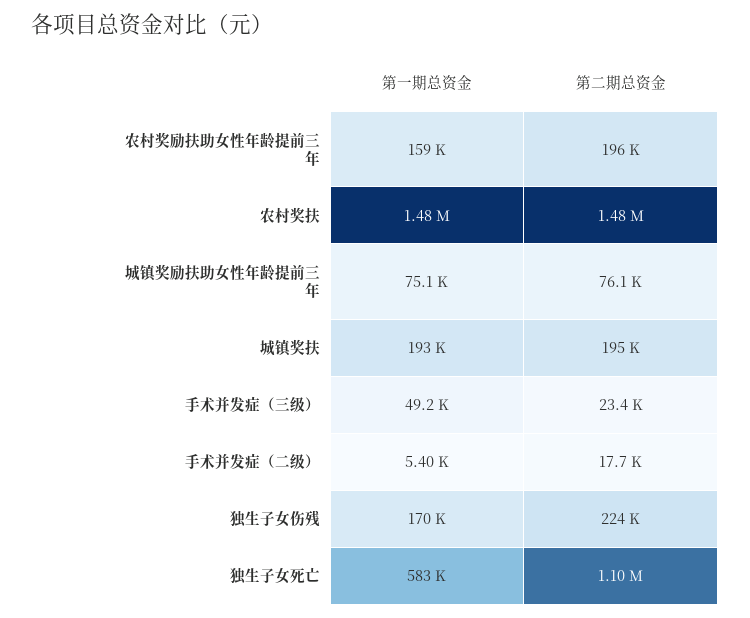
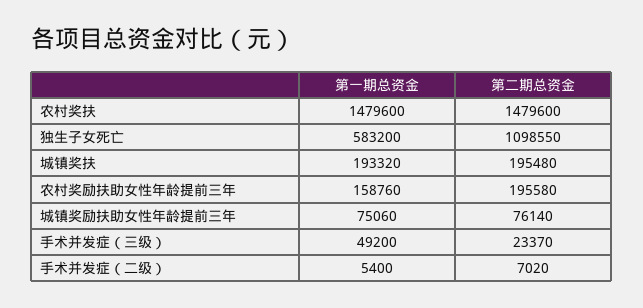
第二期总资金, 手术并发症（二级）: 17700 -> 7020
第一期总资金, 独生子女伤残: 170000 -> none
第二期总资金, 独生子女伤残: 224000 -> none

